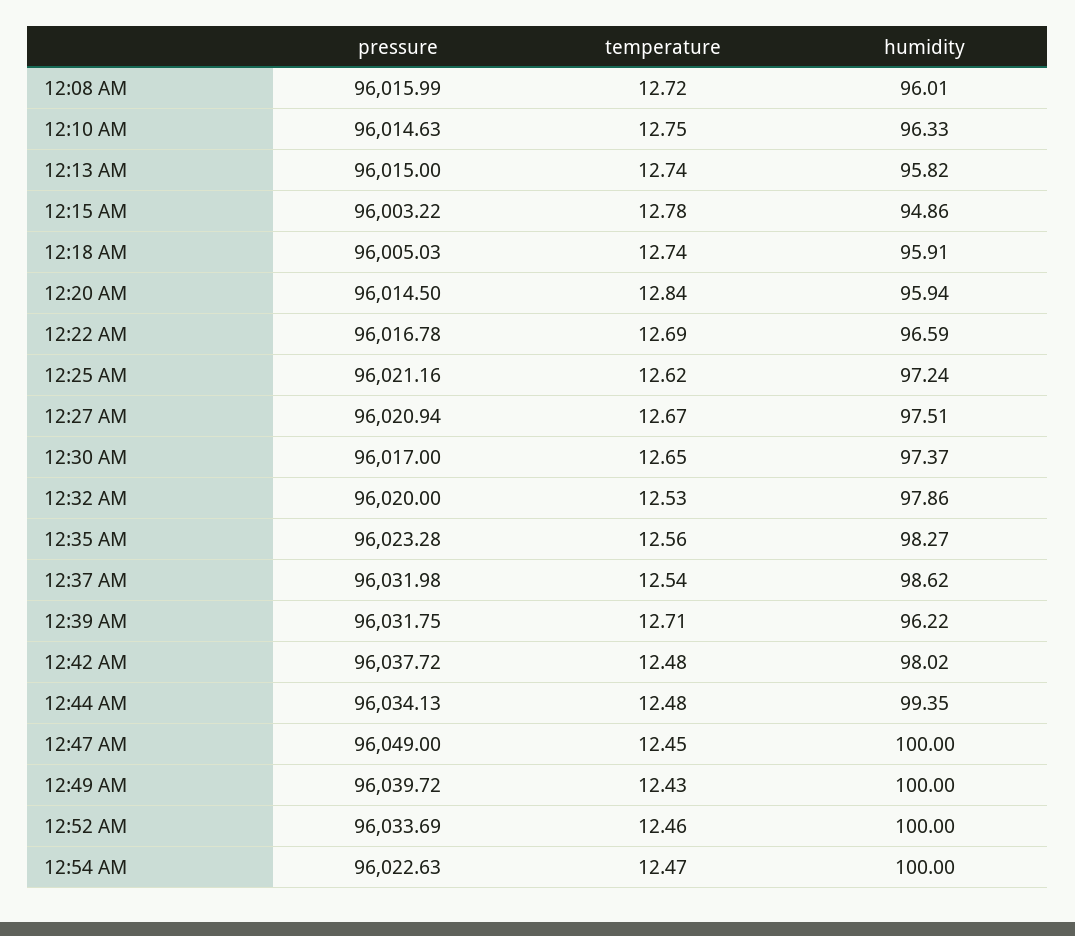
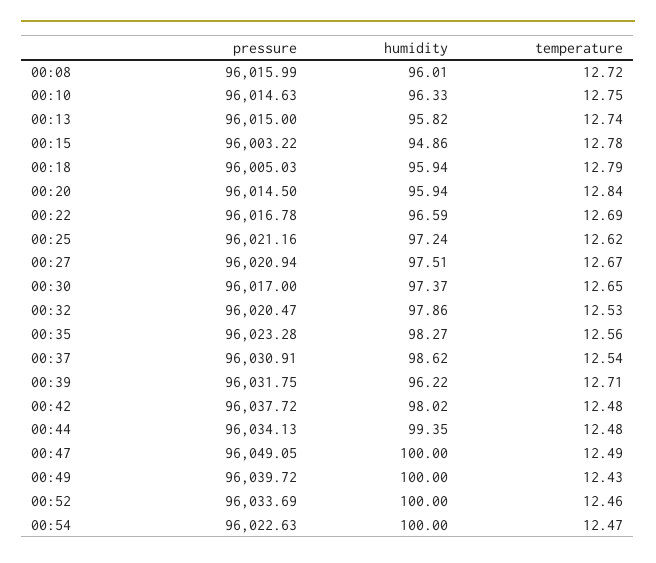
temperature, 12:18 AM: 12.74 -> 12.79
humidity, 12:18 AM: 95.91 -> 95.94
pressure, 12:32 AM: 96020 -> 96020.47
pressure, 12:37 AM: 96031.98 -> 96030.91
pressure, 12:47 AM: 96049 -> 96049.05
temperature, 12:47 AM: 12.45 -> 12.49

